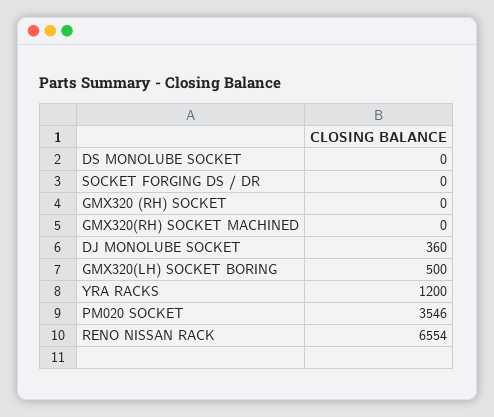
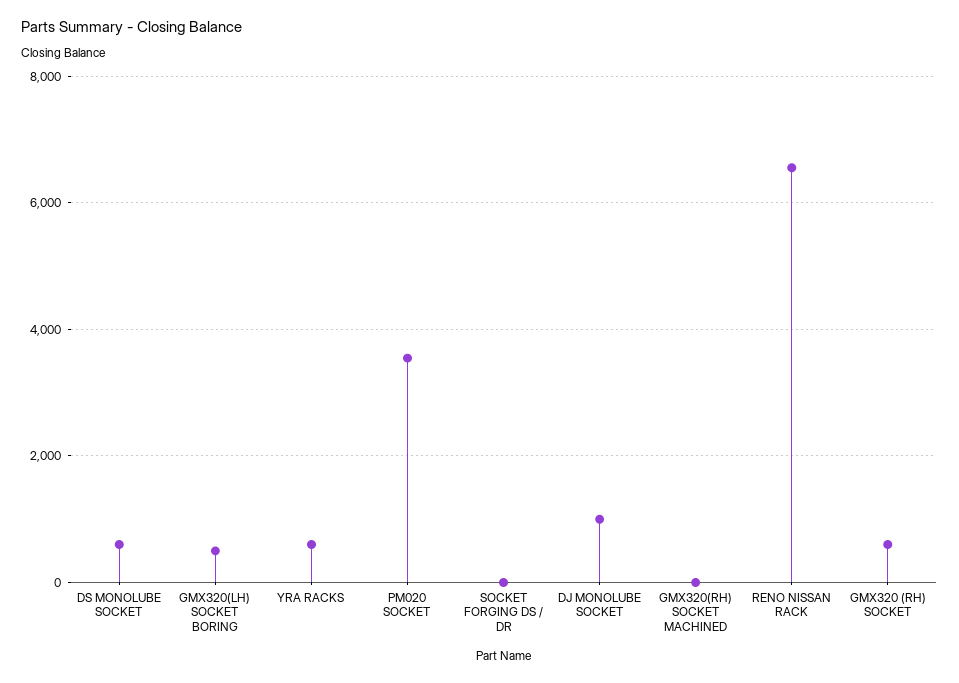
DS MONOLUBE SOCKET: 0 -> 600
GMX320 (RH) SOCKET: 0 -> 600
DJ MONOLUBE SOCKET: 360 -> 1000
YRA RACKS: 1200 -> 600

